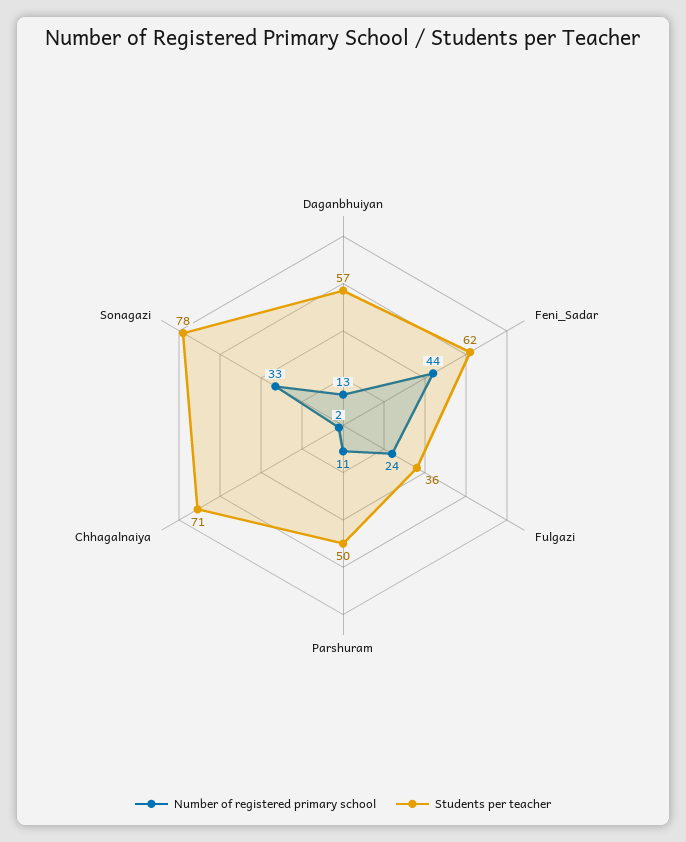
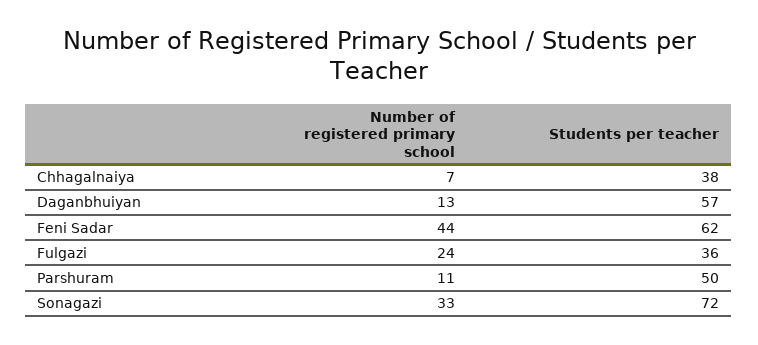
Number of registered primary school, Chhagalnaiya: 2 -> 7
Students per teacher, Chhagalnaiya: 71 -> 38
Students per teacher, Sonagazi: 78 -> 72

